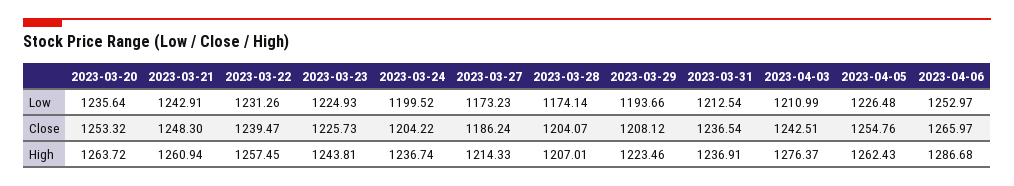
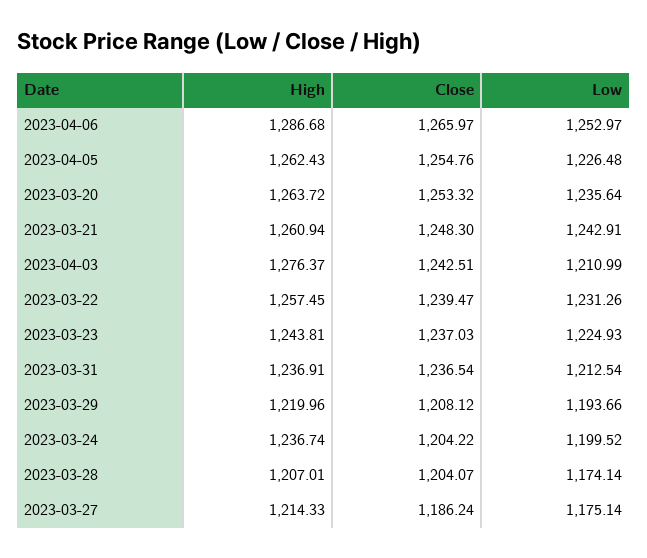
2023-03-27, Low: 1173.23 -> 1175.14
2023-03-23, Close: 1225.73 -> 1237.03
2023-03-29, High: 1223.46 -> 1219.96

